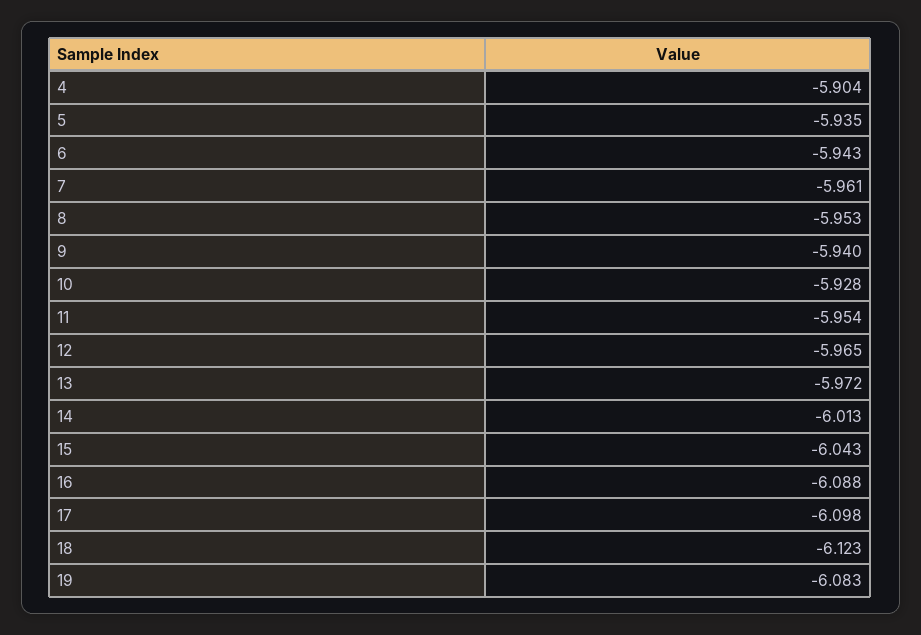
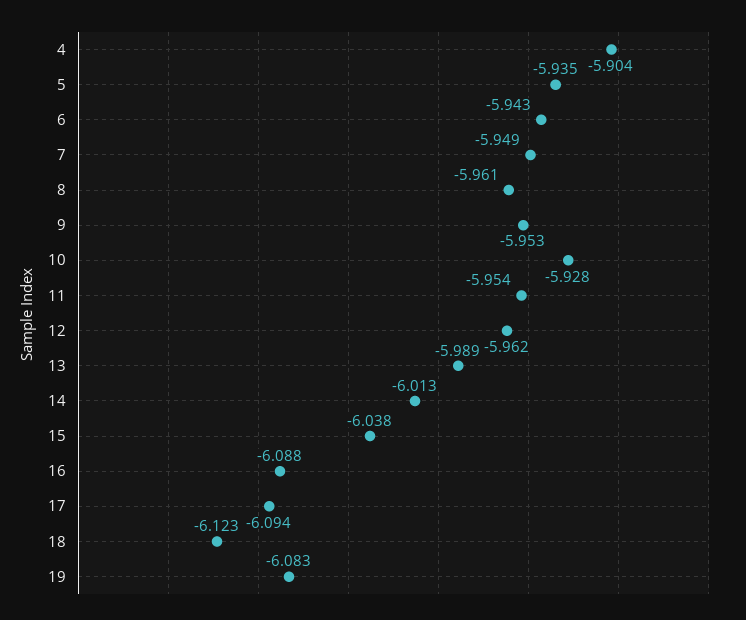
7: -5.961 -> -5.949
8: -5.953 -> -5.961
9: -5.94 -> -5.953
12: -5.965 -> -5.962
13: -5.972 -> -5.989
15: -6.043 -> -6.038
17: -6.098 -> -6.094

